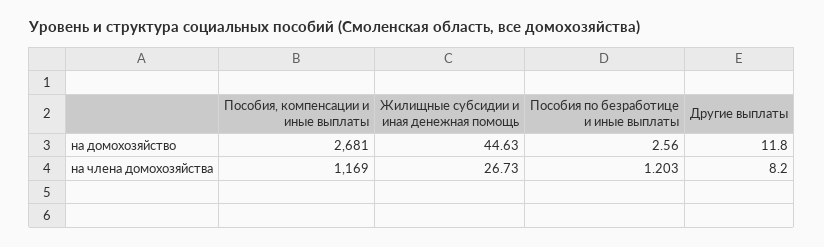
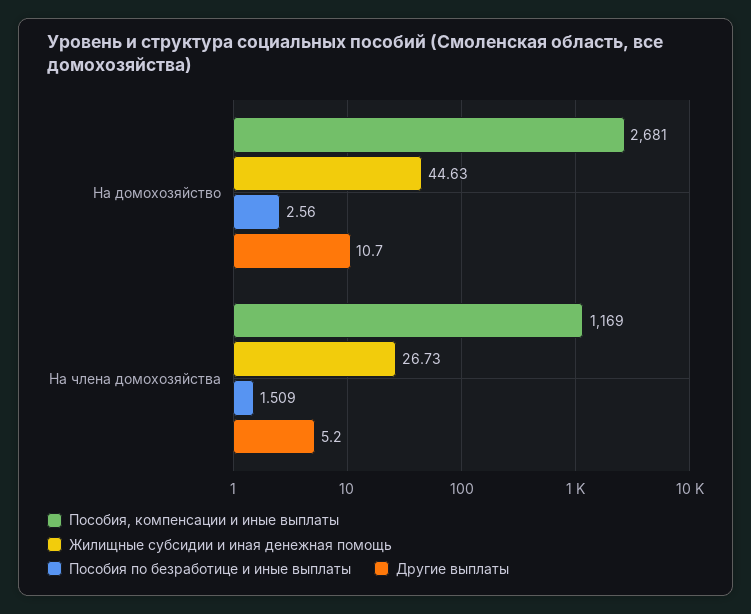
Другие выплаты, на домохозяйство: 11.8 -> 10.7
Пособия по безработице и иные выплаты, на члена домохозяйства: 1.203 -> 1.509
Другие выплаты, на члена домохозяйства: 8.2 -> 5.2

